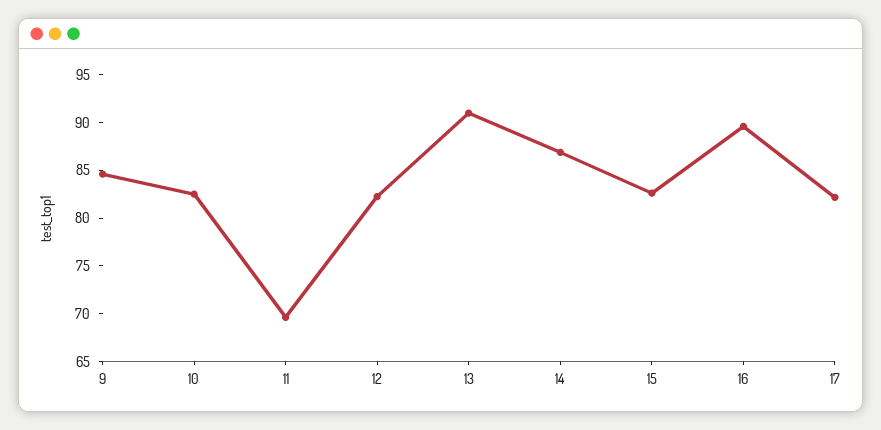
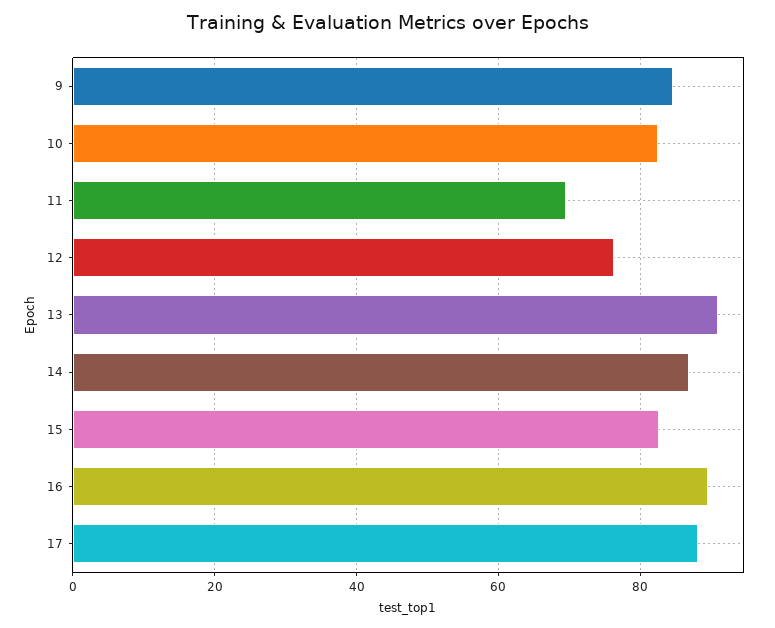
12: 82 -> 76
17: 82 -> 88

